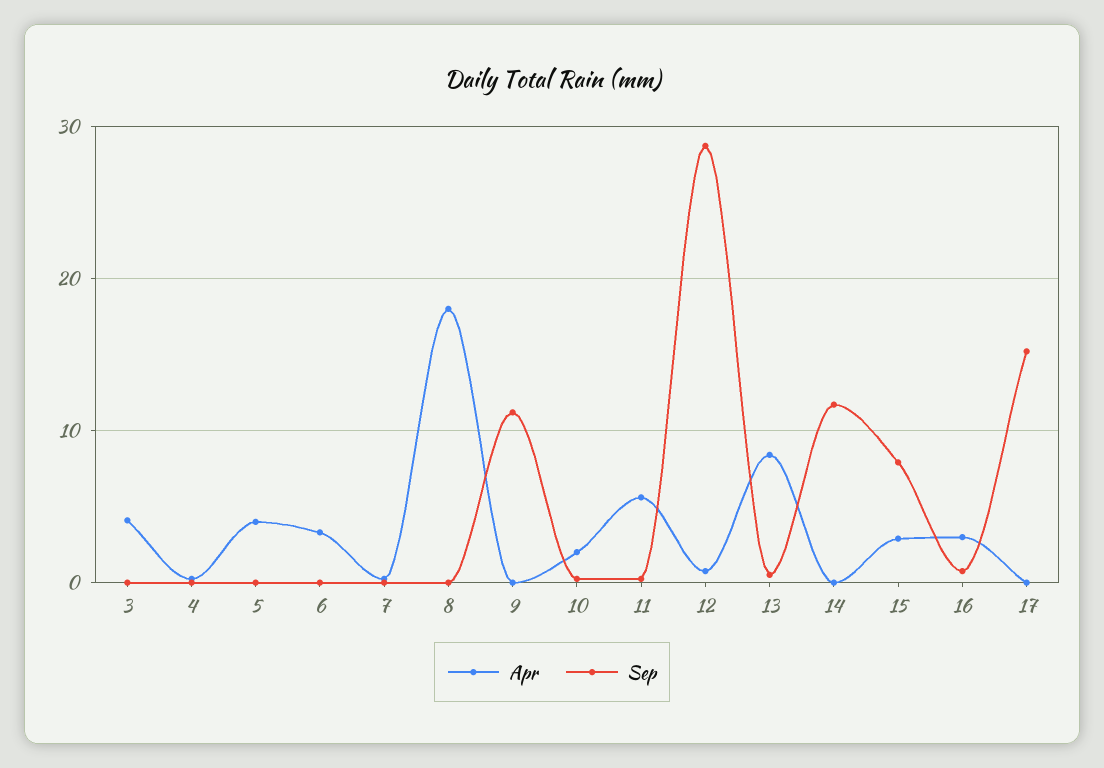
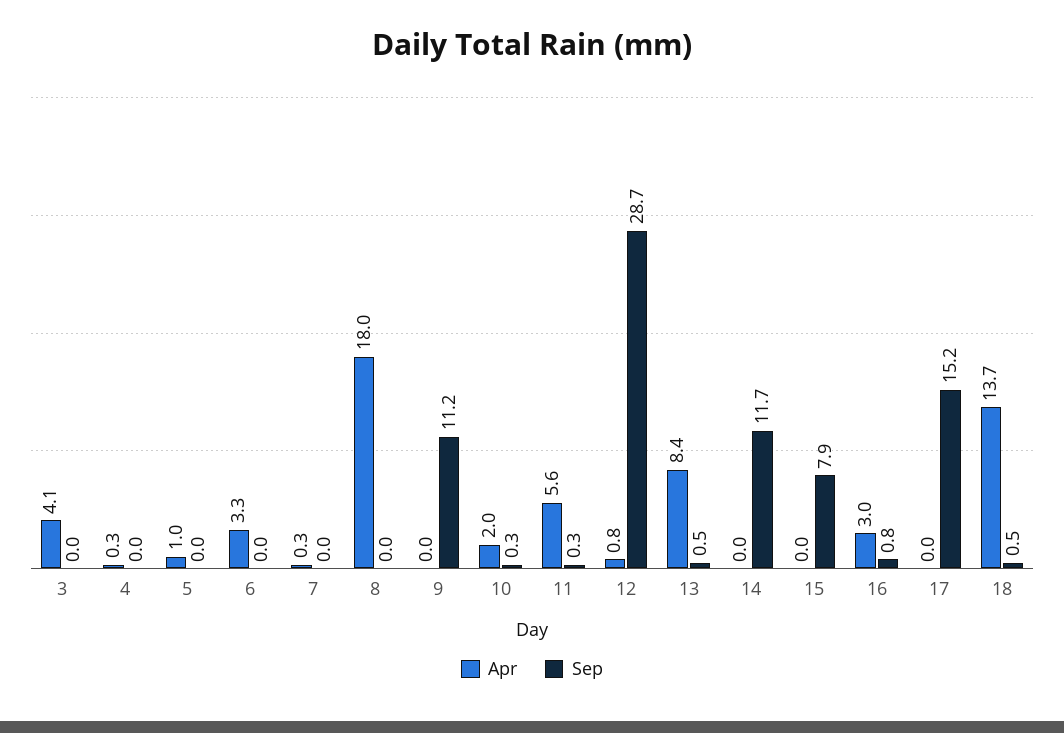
Apr, 5: 4 -> 1
Apr, 15: 3 -> 0
Apr, 18: none -> 13.7
Sep, 18: none -> 0.5

